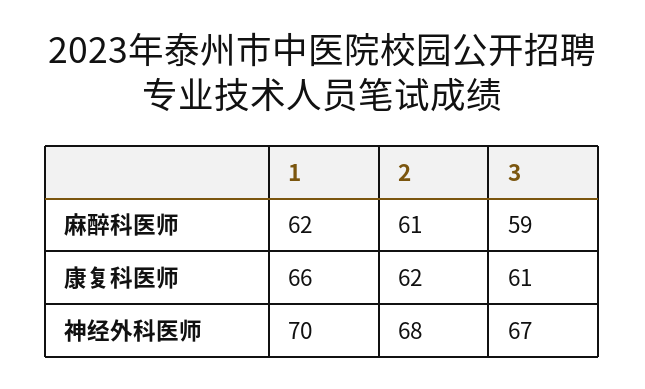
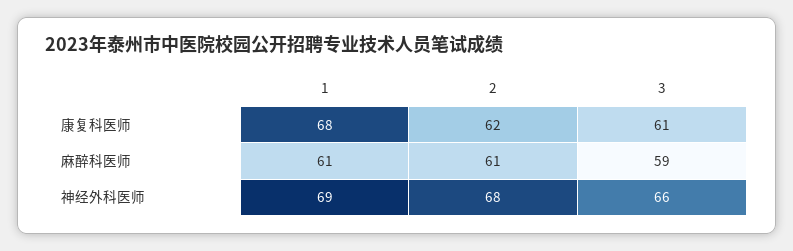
1, 麻醉科医师: 62 -> 61
1, 康复科医师: 66 -> 68
1, 神经外科医师: 70 -> 69
3, 神经外科医师: 67 -> 66

